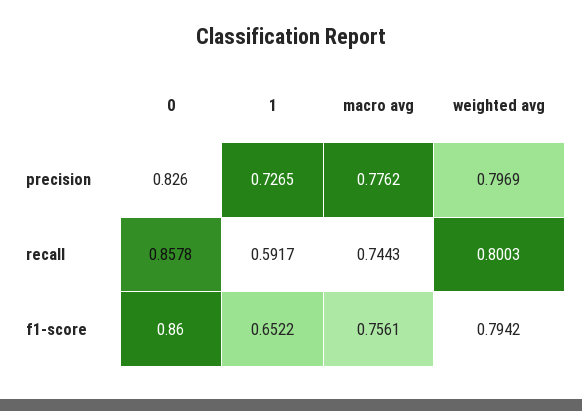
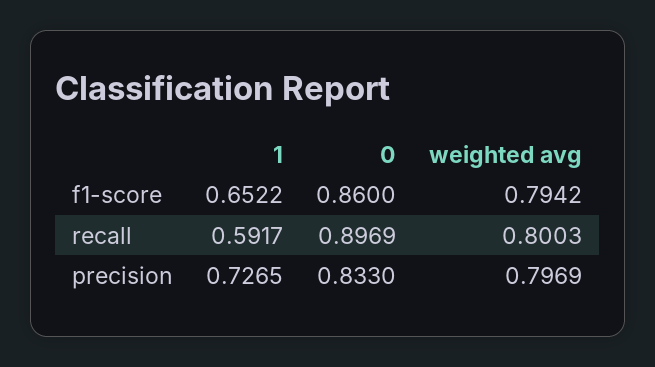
0, precision: 0.826 -> 0.833
macro avg, precision: 0.7762 -> none
0, recall: 0.8578 -> 0.8969
macro avg, recall: 0.7443 -> none
macro avg, f1-score: 0.7561 -> none

